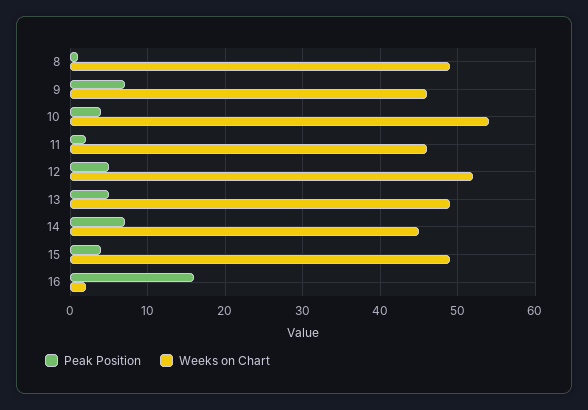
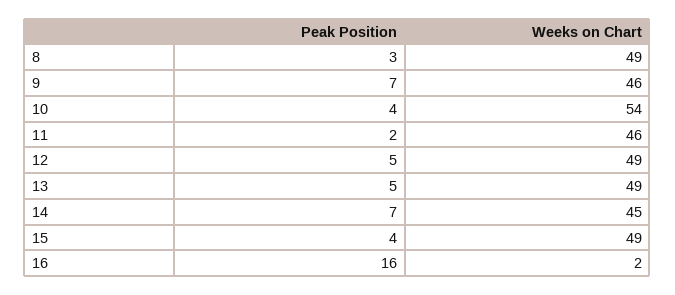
Peak Position, 8: 1 -> 3
Weeks on Chart, 12: 52 -> 49

